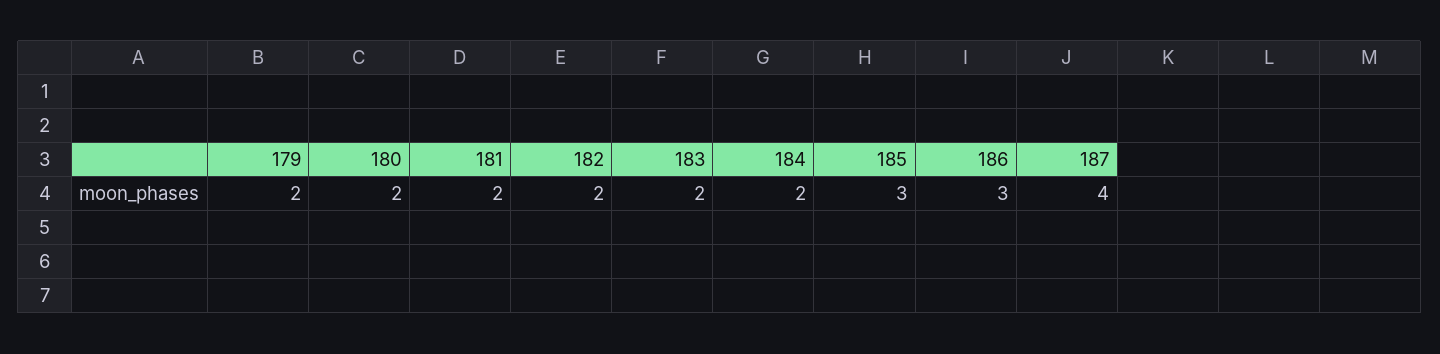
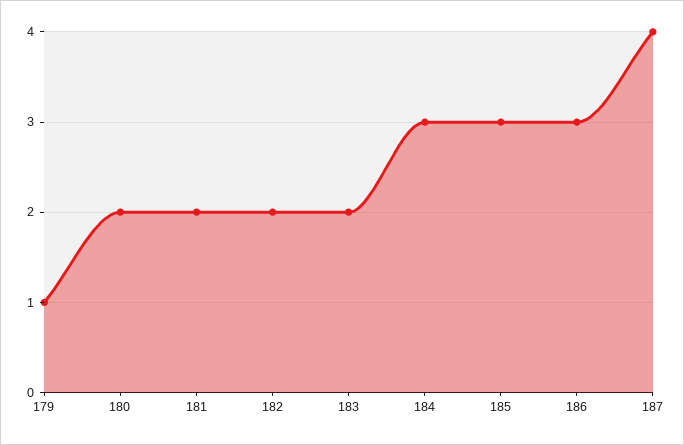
179: 2 -> 1
184: 2 -> 3

